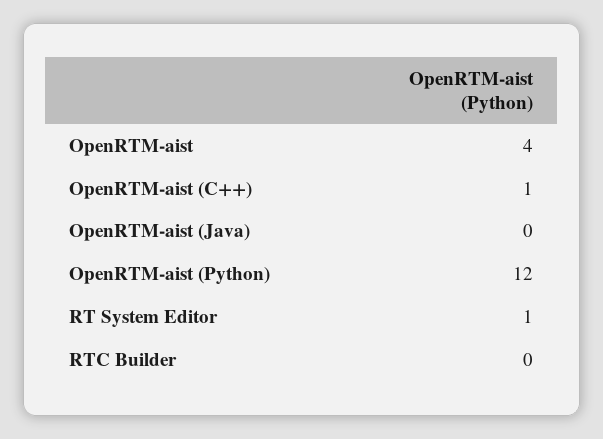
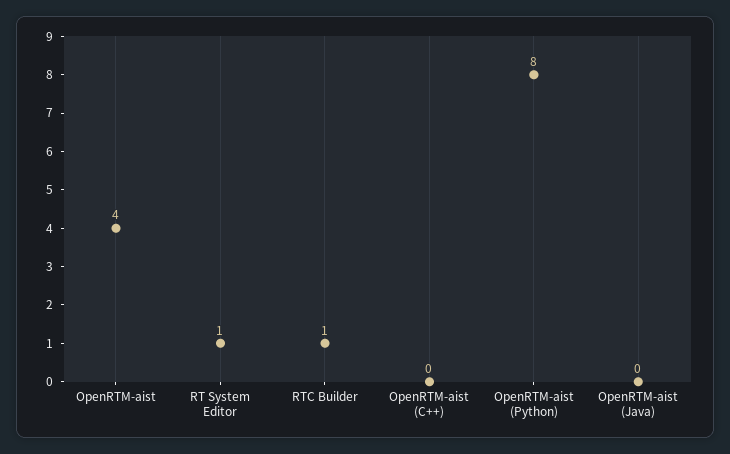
OpenRTM-aist (C++): 1 -> 0
OpenRTM-aist (Python): 12 -> 8
RTC Builder: 0 -> 1

